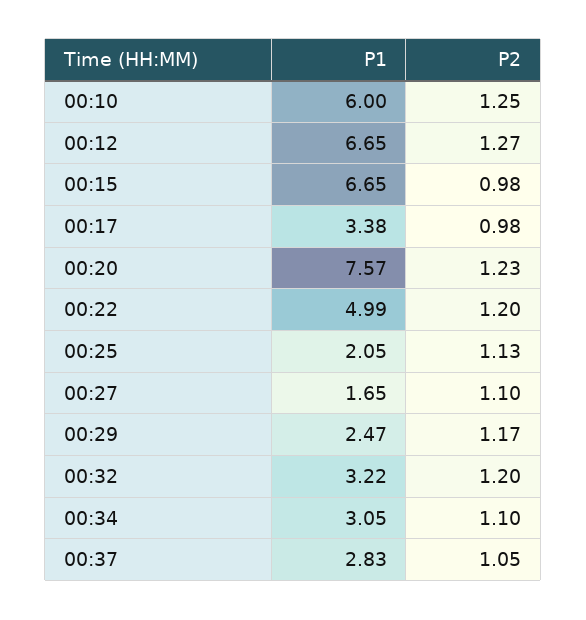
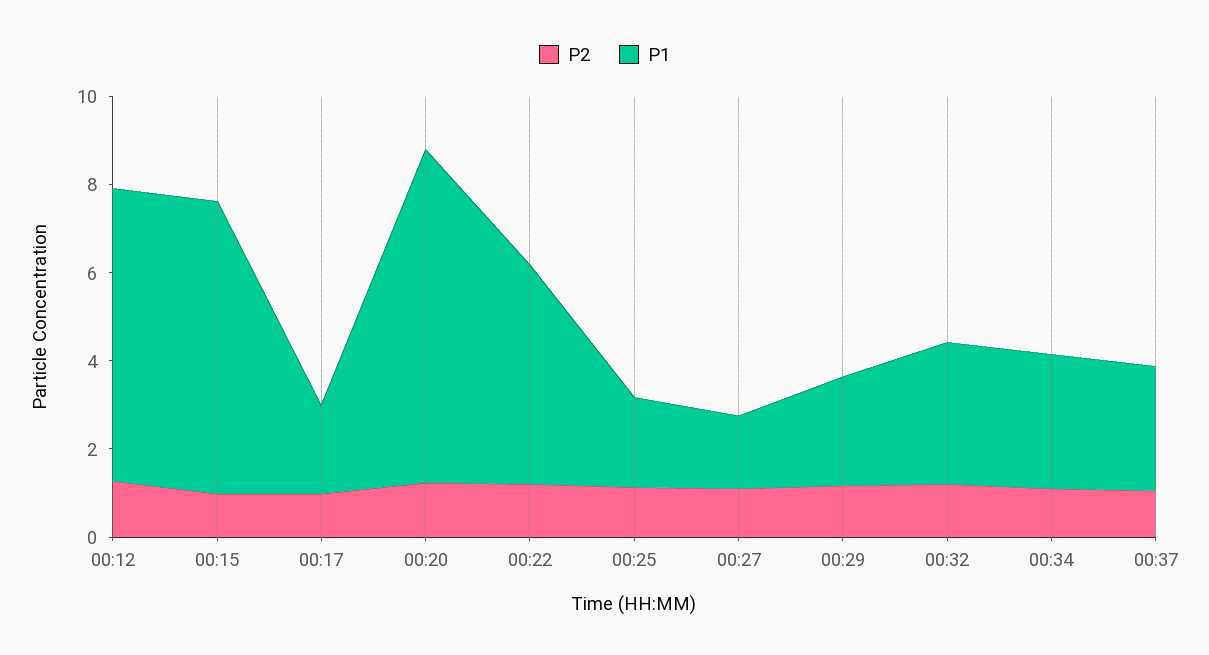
P1, 00:10: 6 -> none
P2, 00:10: 1.25 -> none
P1, 00:17: 3.38 -> 2

